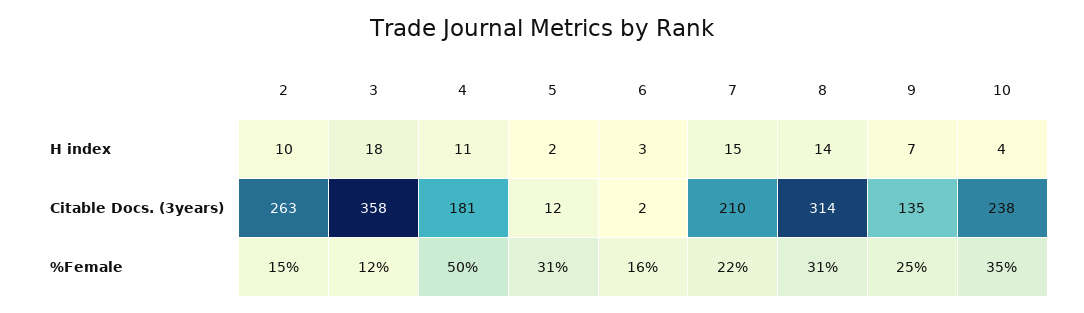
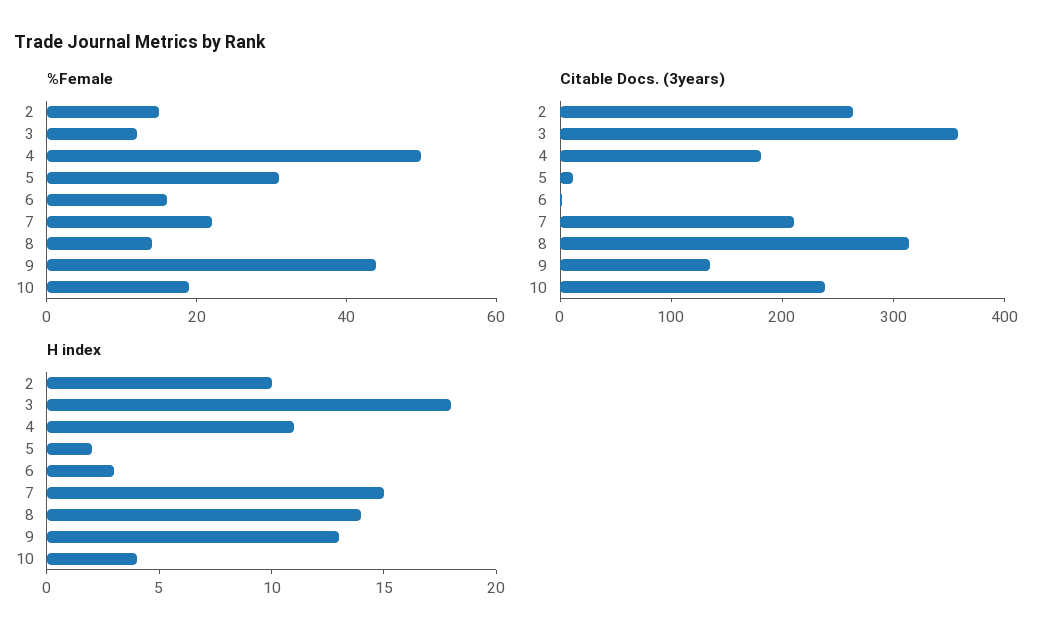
H index, 9: 7 -> 13
%Female, 8: 31 -> 15
%Female, 9: 25 -> 45
%Female, 10: 35 -> 20

